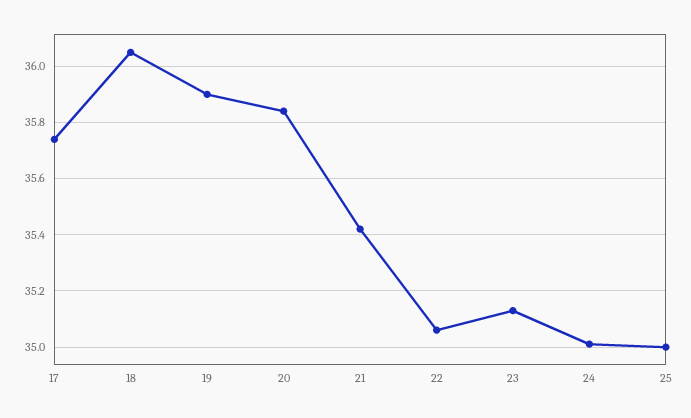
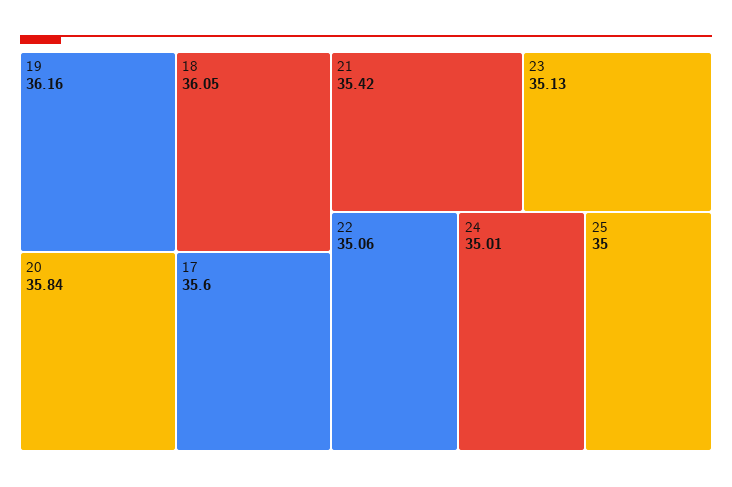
17: 35.75 -> 35.6
19: 35.9 -> 36.16

